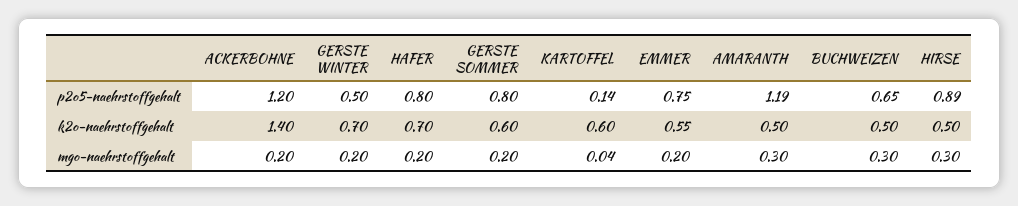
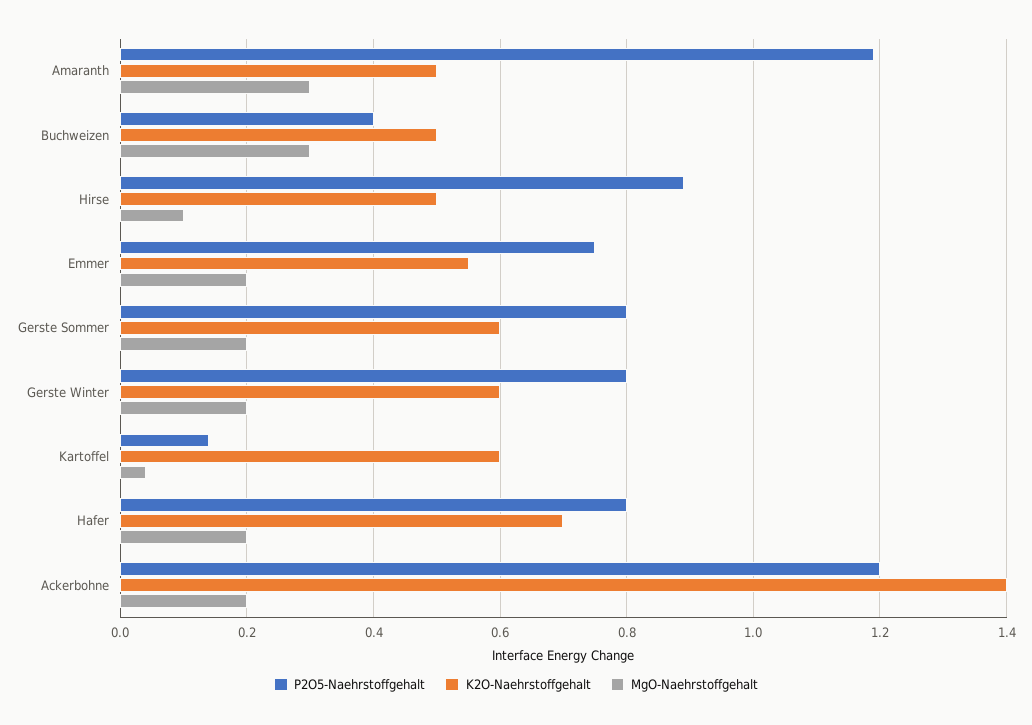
p2o5-naehrstoffgehalt, GERSTE WINTER: 0.5 -> 0.8
p2o5-naehrstoffgehalt, BUCHWEIZEN: 0.65 -> 0.4
k2o-naehrstoffgehalt, GERSTE WINTER: 0.7 -> 0.6
mgo-naehrstoffgehalt, HIRSE: 0.3 -> 0.1

